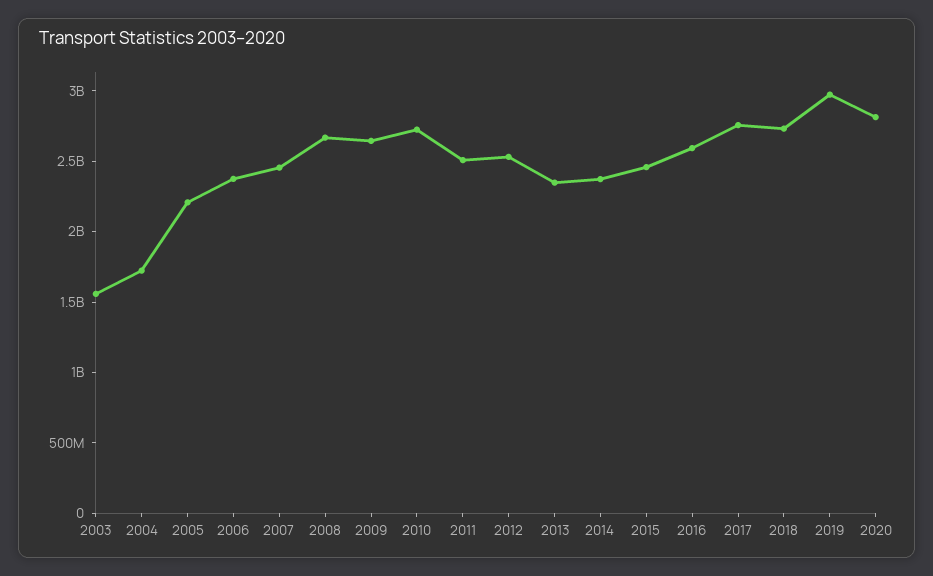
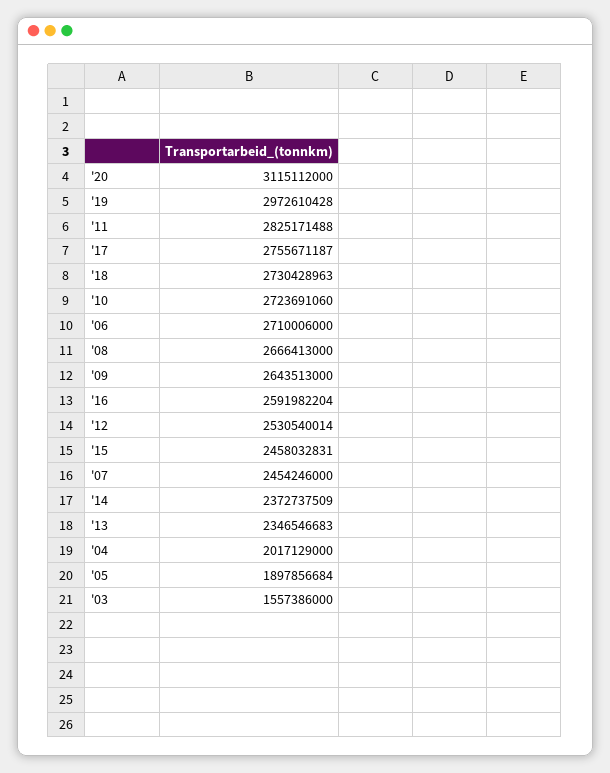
2004: 1700000000 -> 2017129000
2005: 2200000000 -> 1897856684
2006: 2400000000 -> 2710006000
2011: 2500000000 -> 2825171488
2020: 2800000000 -> 3115112000

